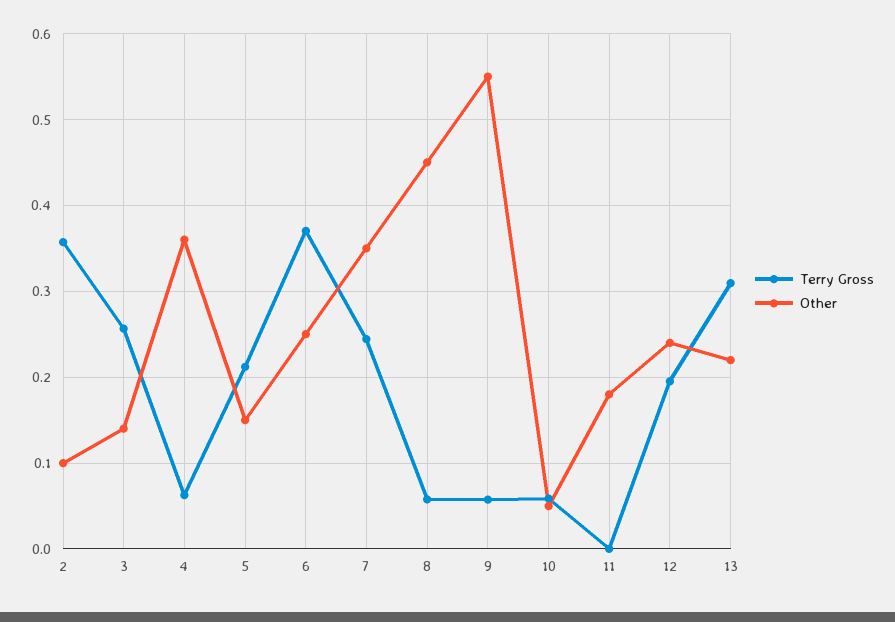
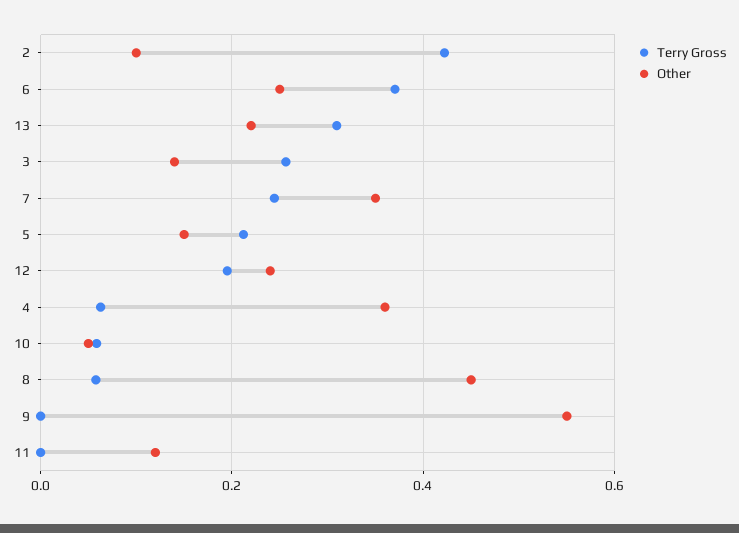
Terry Gross, 2: 0.36 -> 0.42
Terry Gross, 9: 0.06 -> 0
Other, 11: 0.18 -> 0.12

